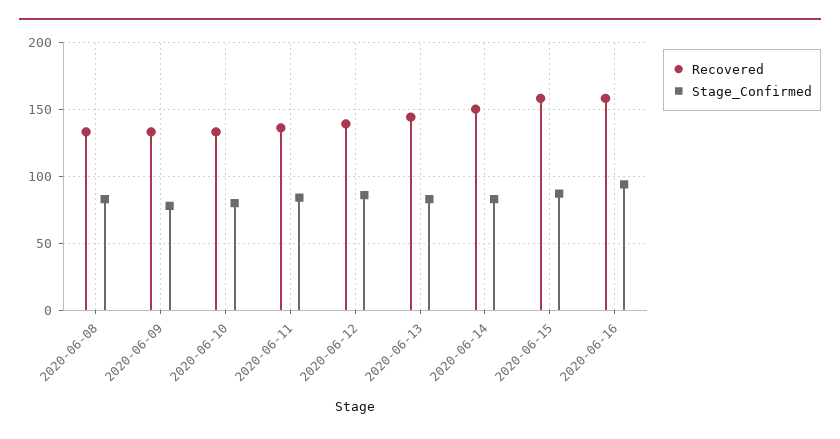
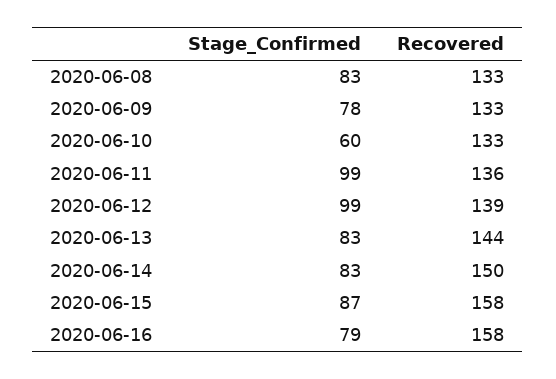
Stage_Confirmed, 2020-06-10: 80 -> 60
Stage_Confirmed, 2020-06-11: 85 -> 99
Stage_Confirmed, 2020-06-12: 85 -> 99
Stage_Confirmed, 2020-06-16: 95 -> 79

